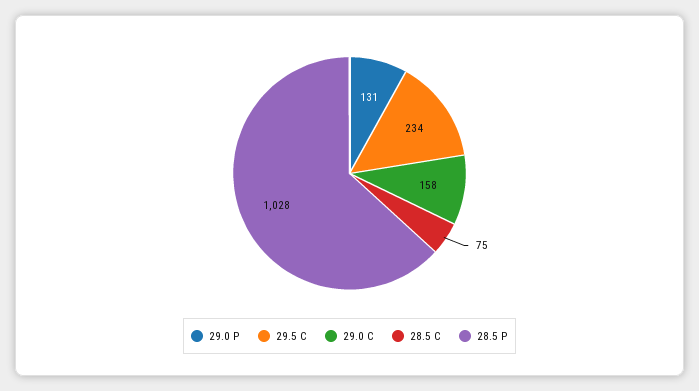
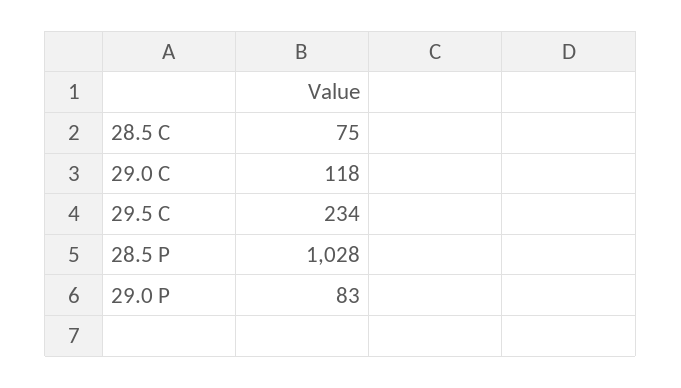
29.0 P: 131 -> 83
29.0 C: 158 -> 118

